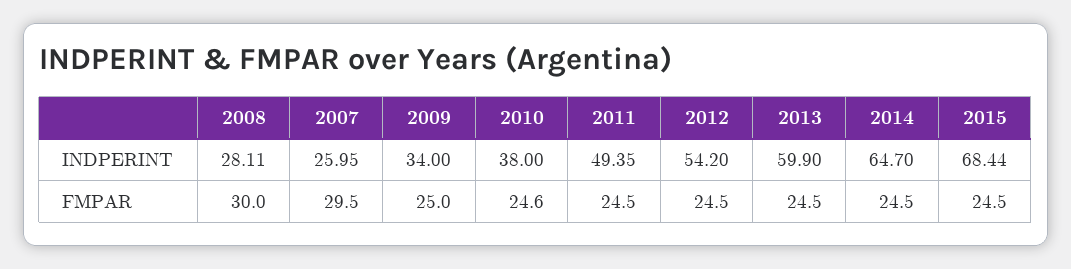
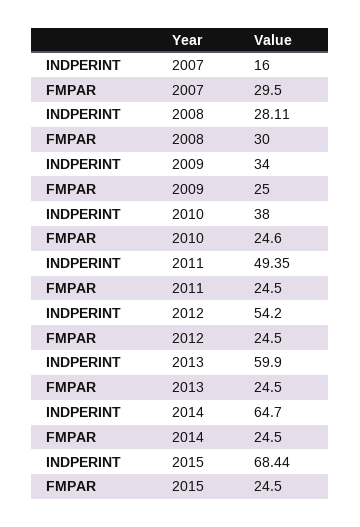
2007, INDPERINT: 25.95 -> 16

